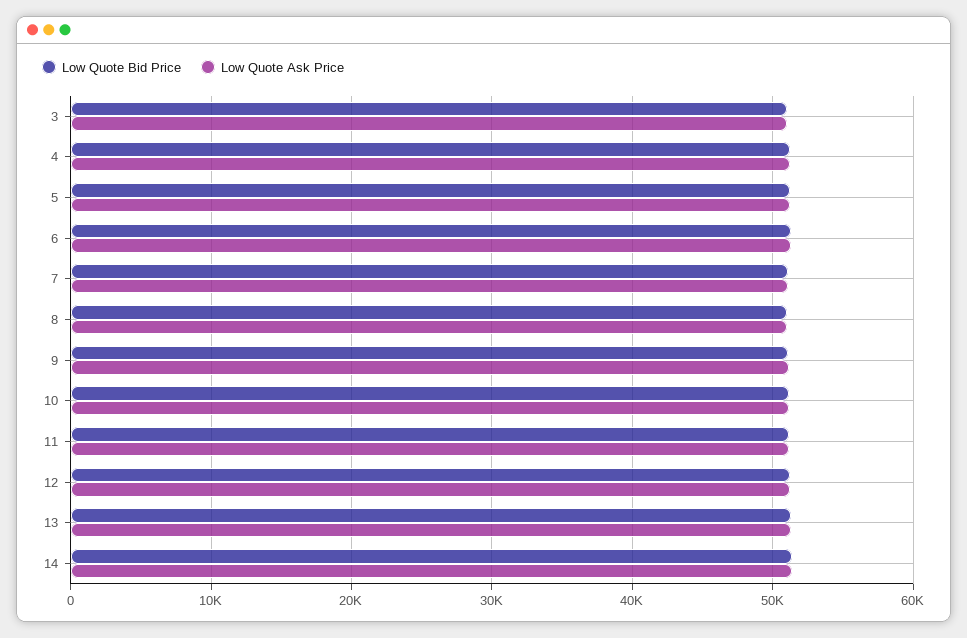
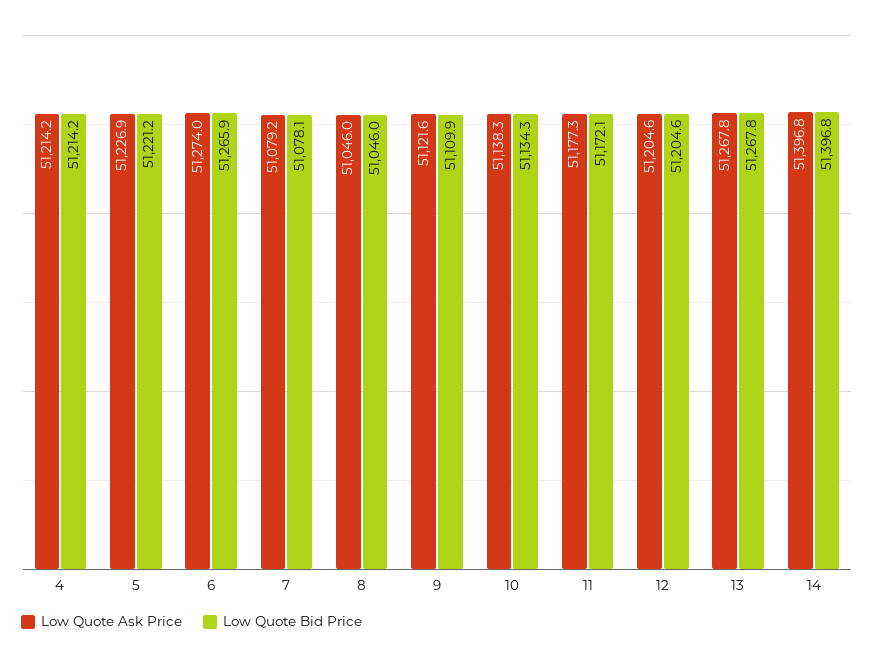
Low Quote Bid Price, 3: 51000 -> none
Low Quote Ask Price, 3: 51000 -> none

